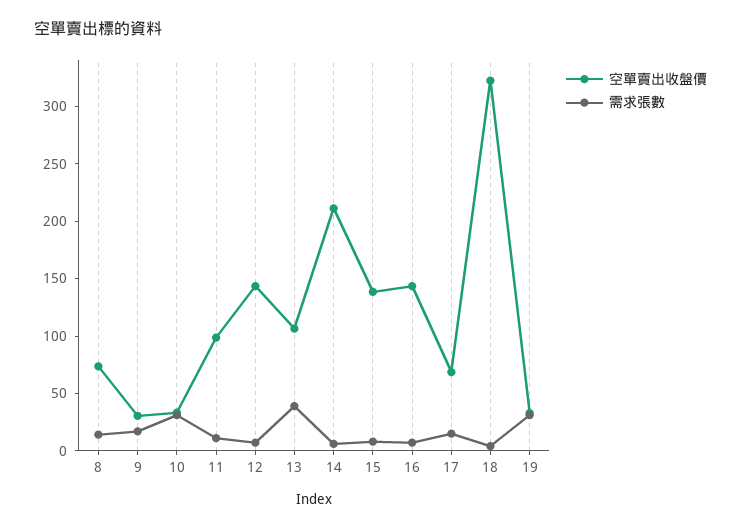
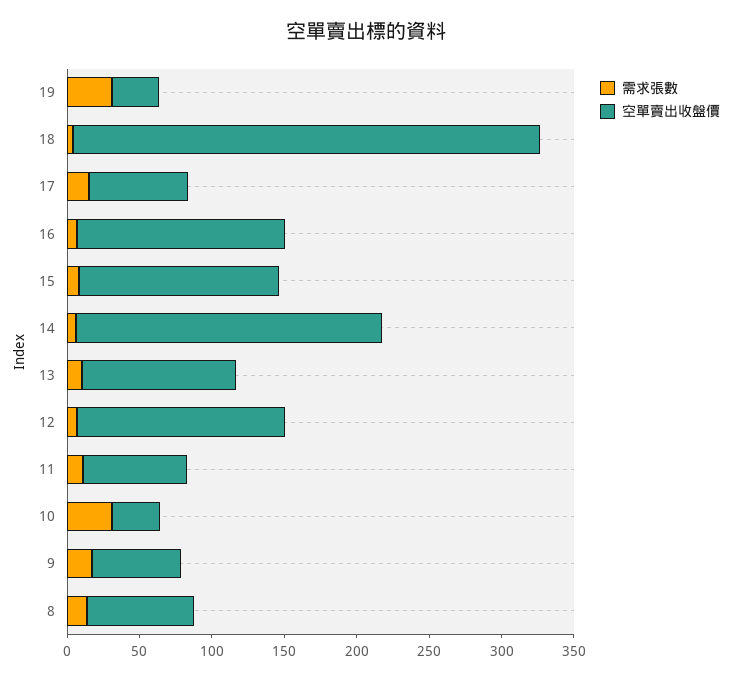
空單賣出收盤價, 9: 30 -> 60
空單賣出收盤價, 11: 100 -> 70
需求張數, 13: 40 -> 10

